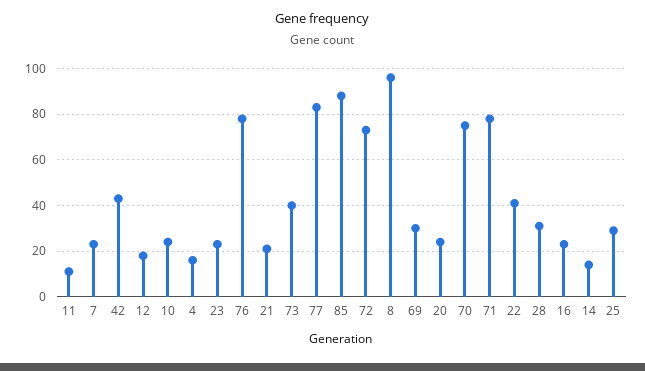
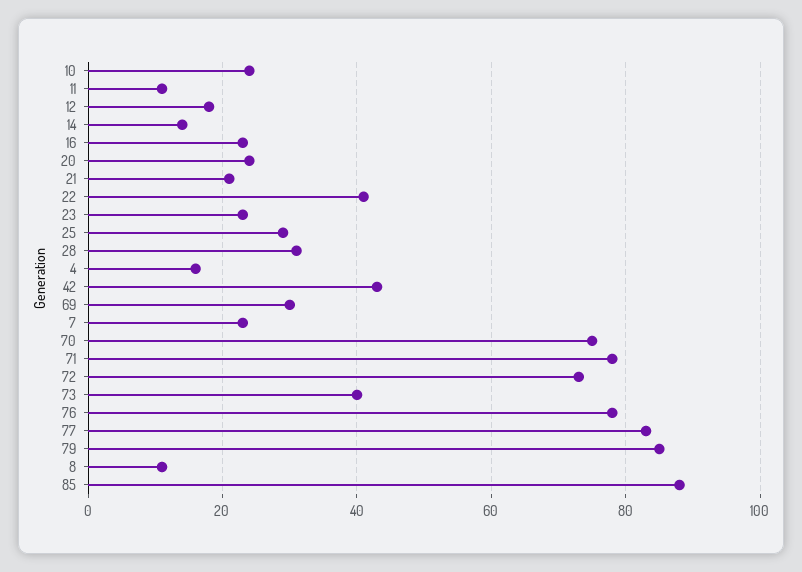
8: 95 -> 10
79: none -> 85

